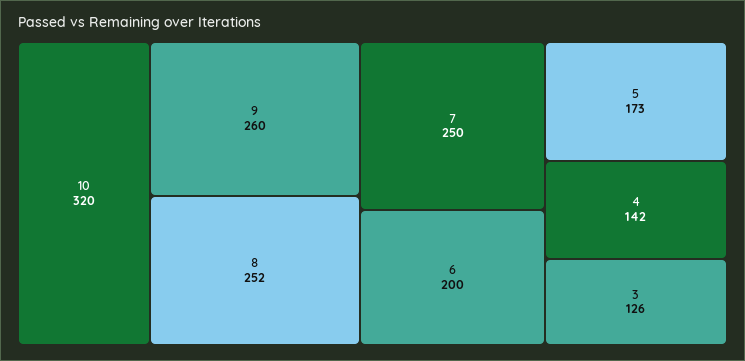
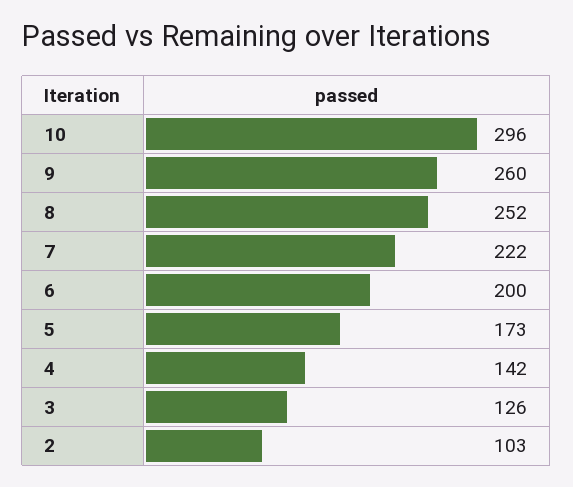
10: 320 -> 296
7: 250 -> 222
2: none -> 103

